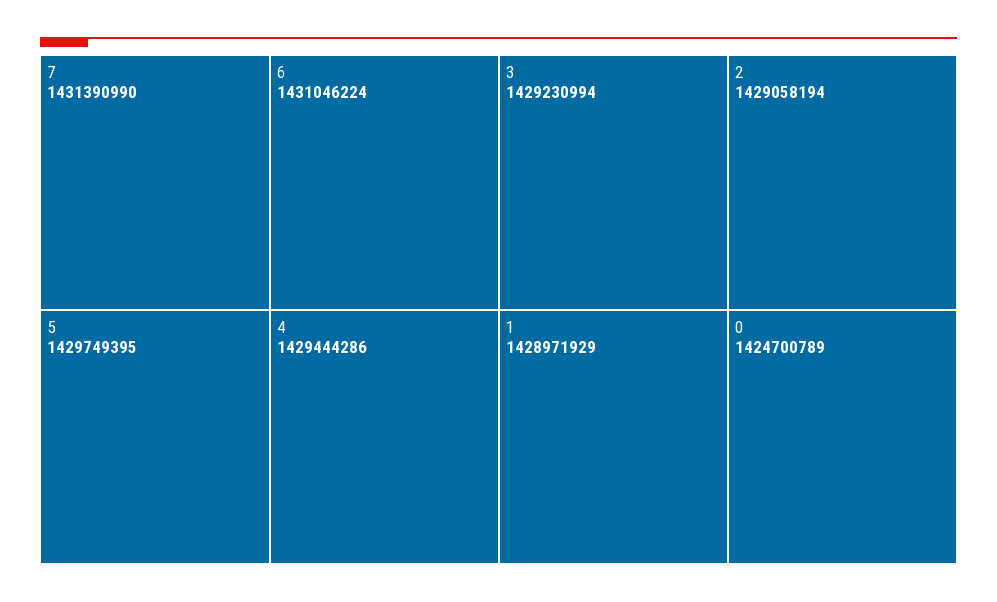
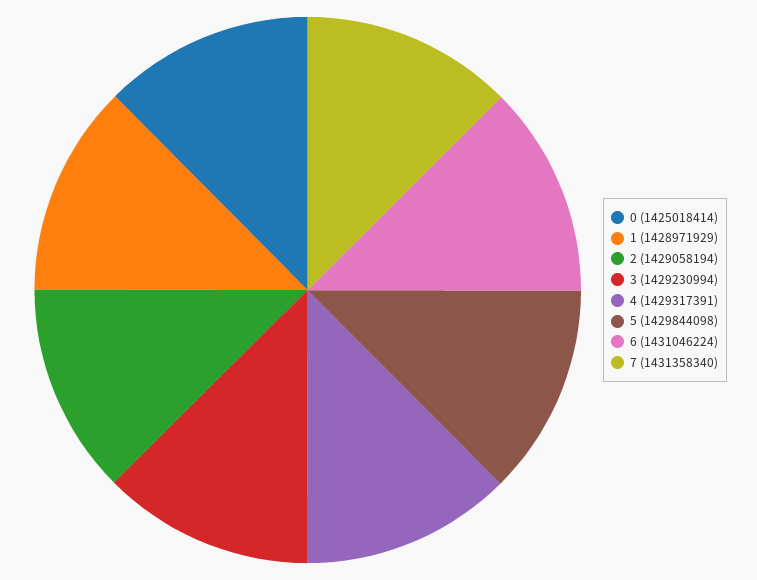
7: 1431390990 -> 1431358340
5: 1429749395 -> 1429844098
4: 1429444286 -> 1429317391
0: 1424700789 -> 1425018414

